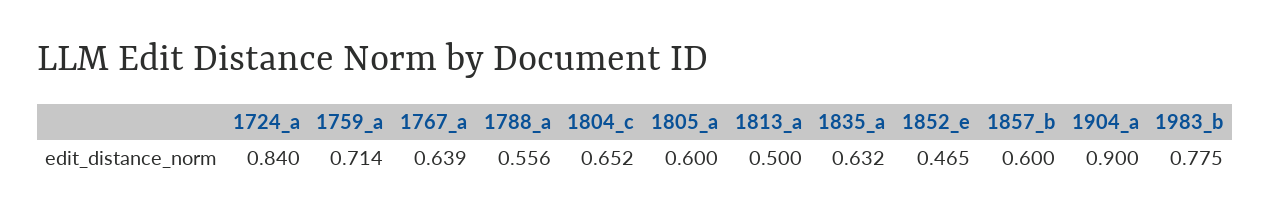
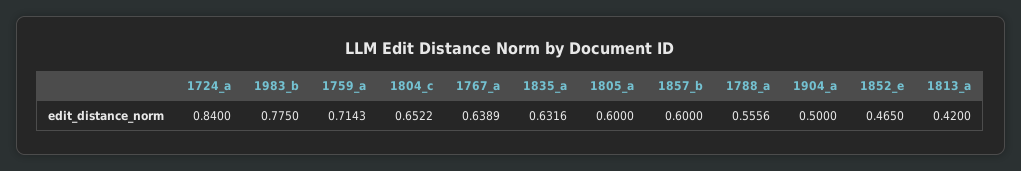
1813_a: 0.5 -> 0.42
1904_a: 0.9 -> 0.5

